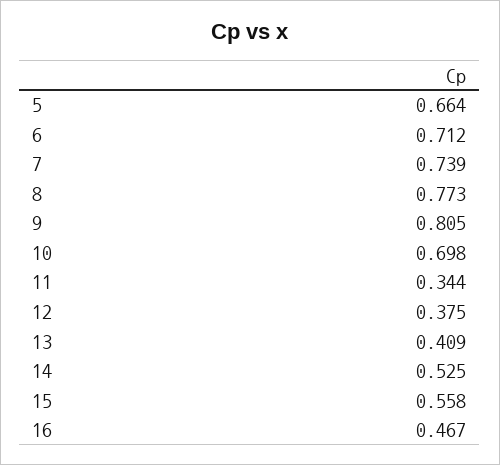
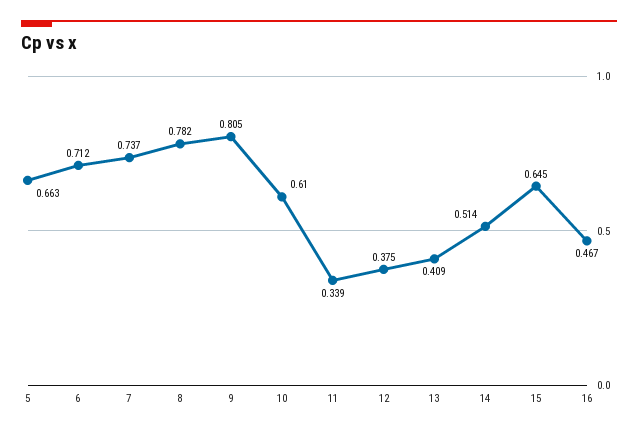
5: 0.664 -> 0.663
7: 0.739 -> 0.737
8: 0.773 -> 0.782
10: 0.698 -> 0.61
11: 0.344 -> 0.339
14: 0.525 -> 0.514
15: 0.558 -> 0.645

